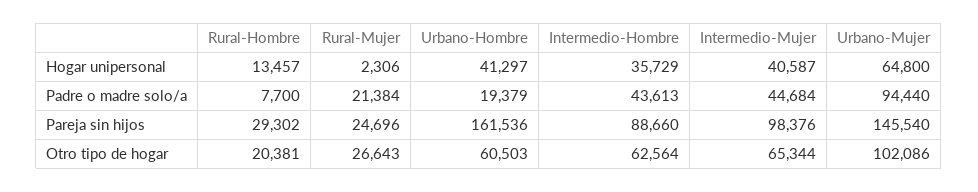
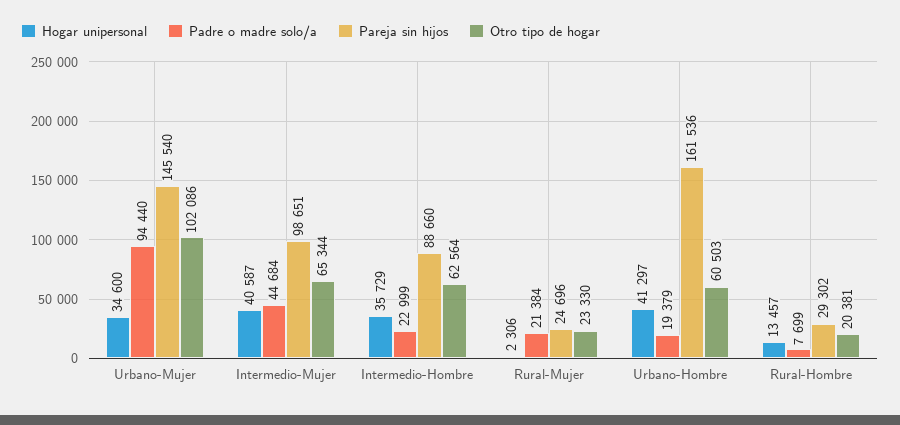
Hogar unipersonal, Urbano-Mujer: 64800 -> 34600
Padre o madre solo/a, Rural-Hombre: 7700 -> 7699
Padre o madre solo/a, Intermedio-Hombre: 43613 -> 22999
Pareja sin hijos, Intermedio-Mujer: 98376 -> 98651
Otro tipo de hogar, Rural-Mujer: 26643 -> 23330

